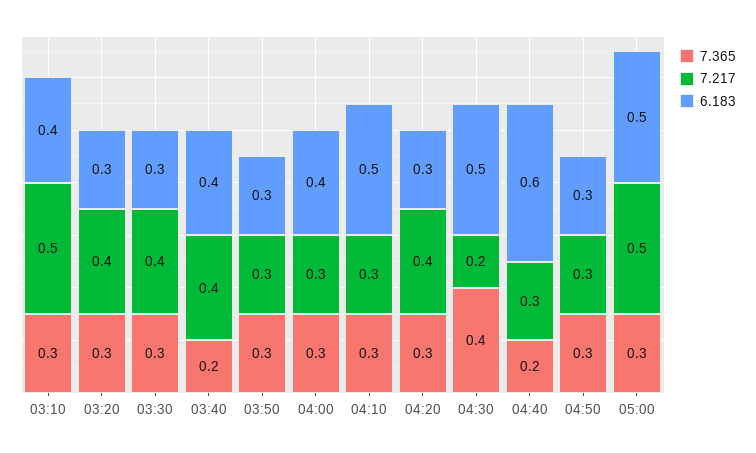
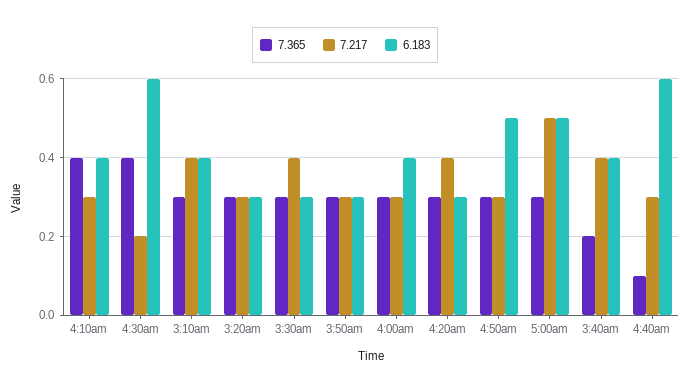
7.217, 03:10: 0.5 -> 0.4
7.217, 03:20: 0.4 -> 0.3
7.365, 04:10: 0.3 -> 0.4
6.183, 04:10: 0.5 -> 0.4
6.183, 04:30: 0.5 -> 0.6
7.365, 04:40: 0.2 -> 0.1
6.183, 04:50: 0.3 -> 0.5

